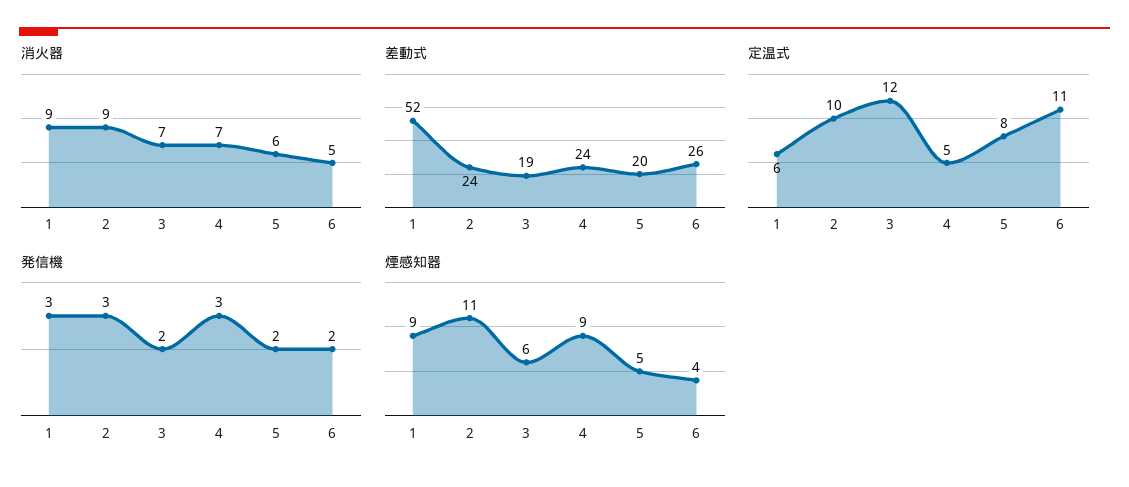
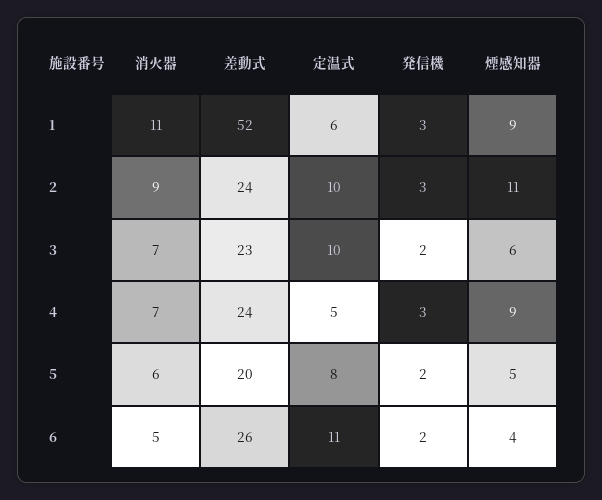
消火器, 1: 9 -> 11
差動式, 3: 19 -> 23
定温式, 3: 12 -> 10

